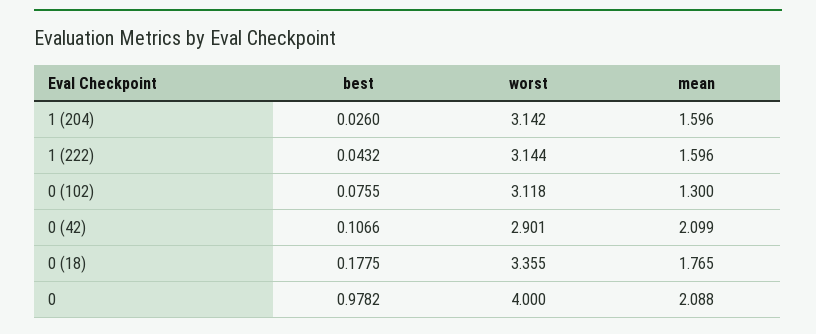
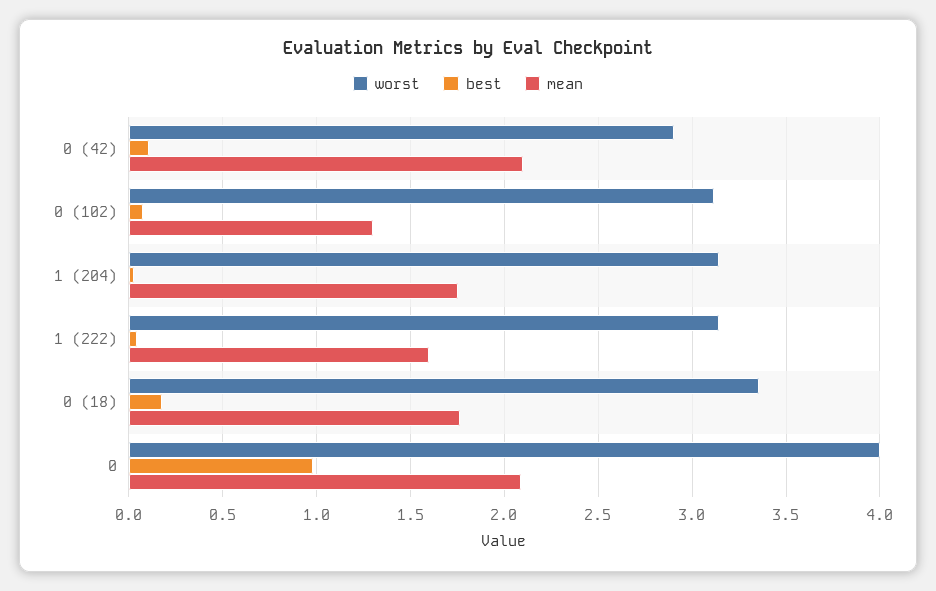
mean, 1 (204): 1.596 -> 1.75

